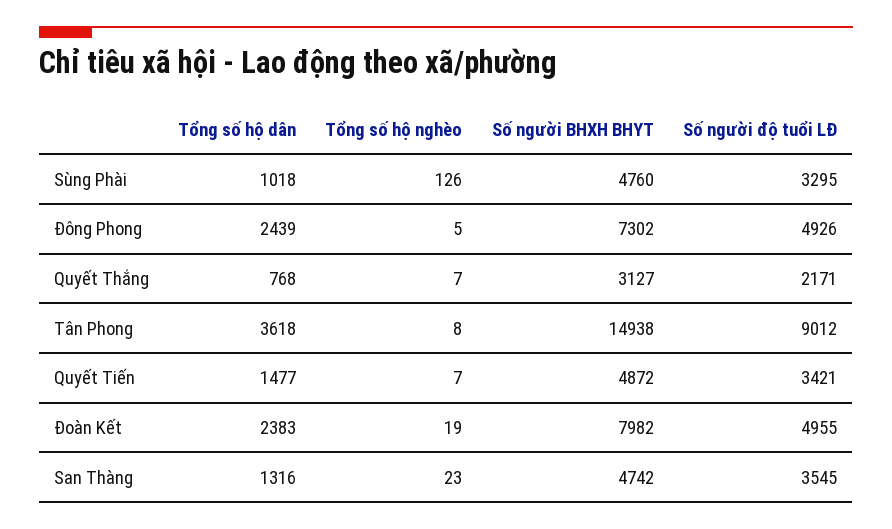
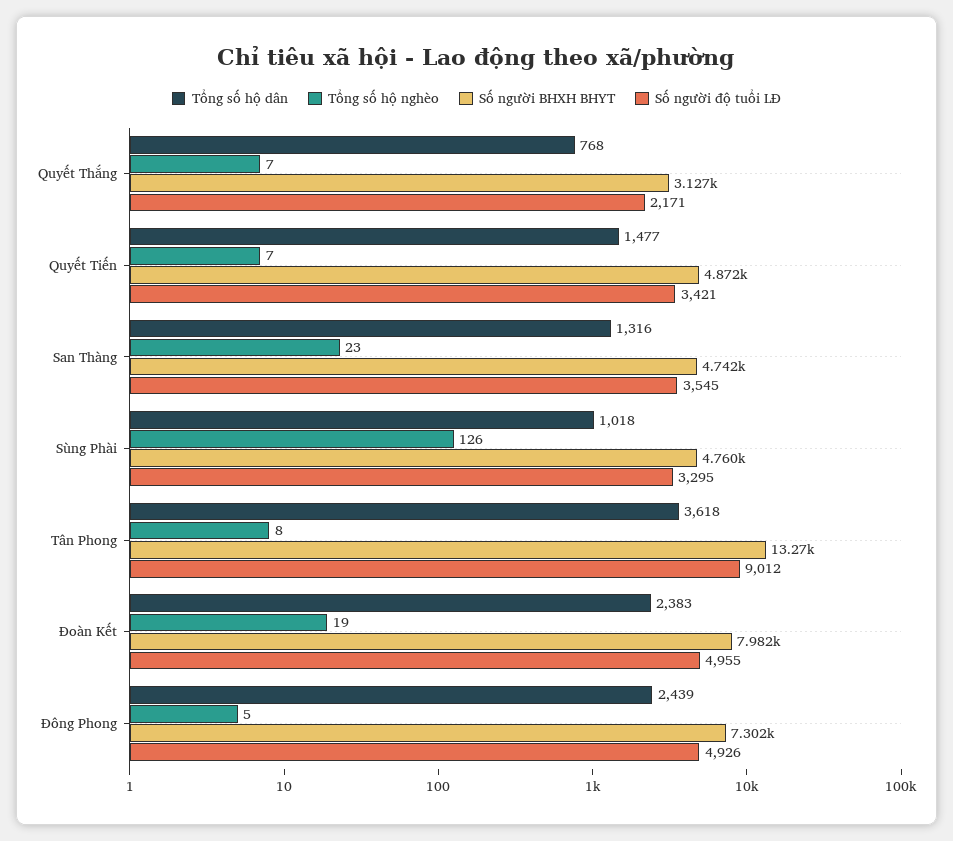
Số người BHXH BHYT, Tân Phong: 14938 -> 13270

